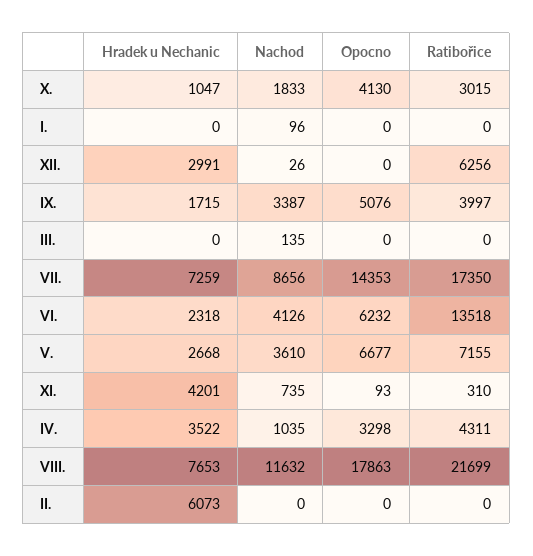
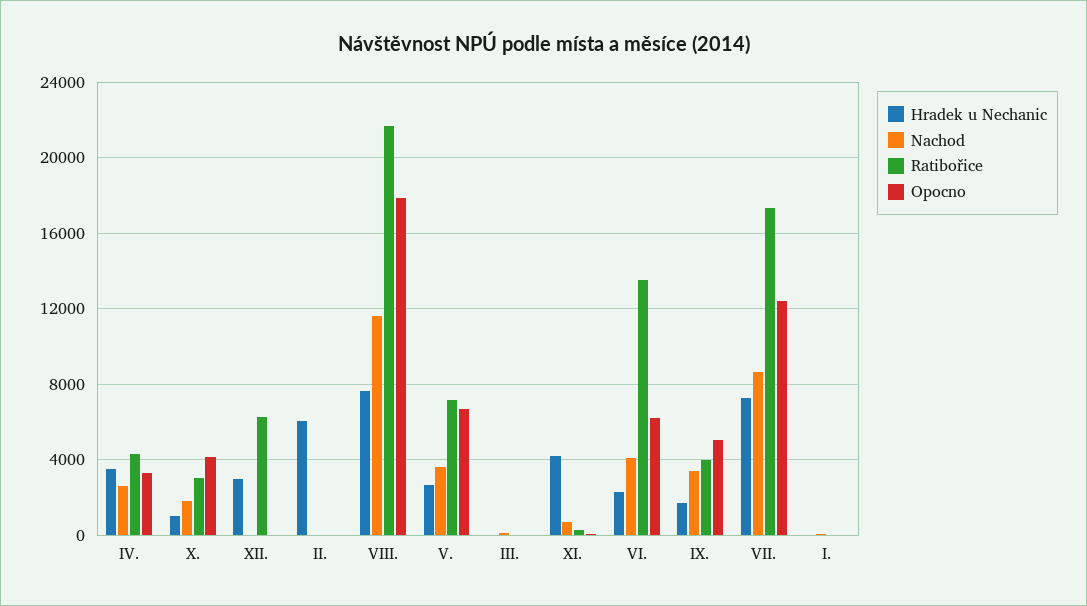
Opocno, VII.: 14353 -> 12500
Nachod, IV.: 1035 -> 2500

